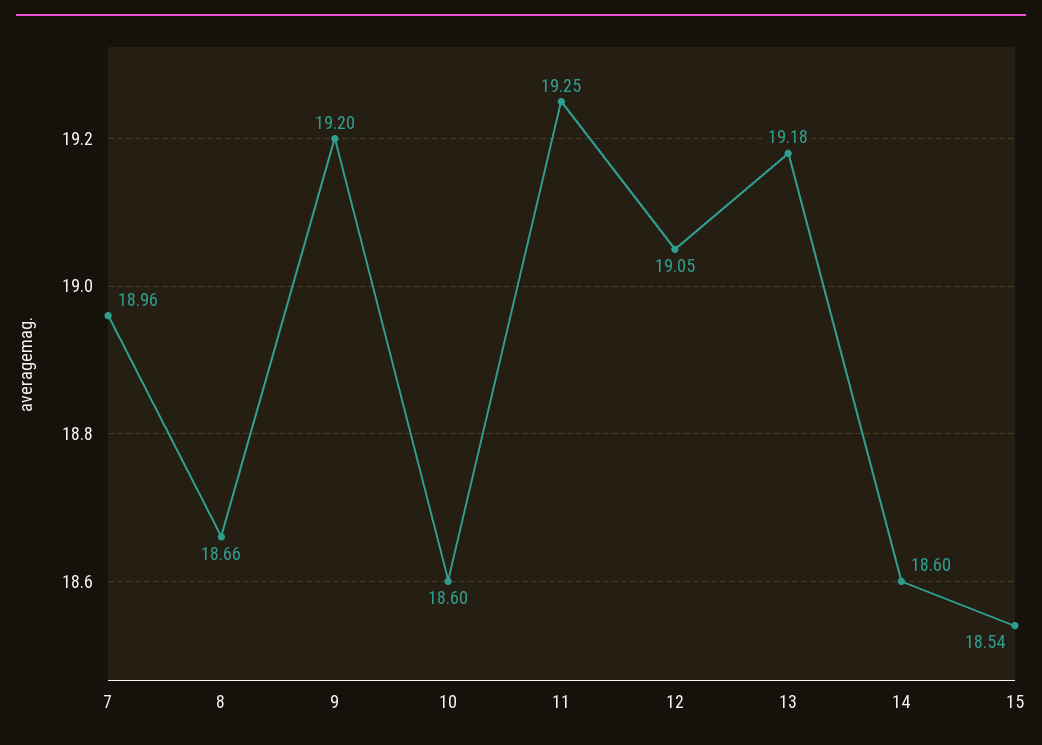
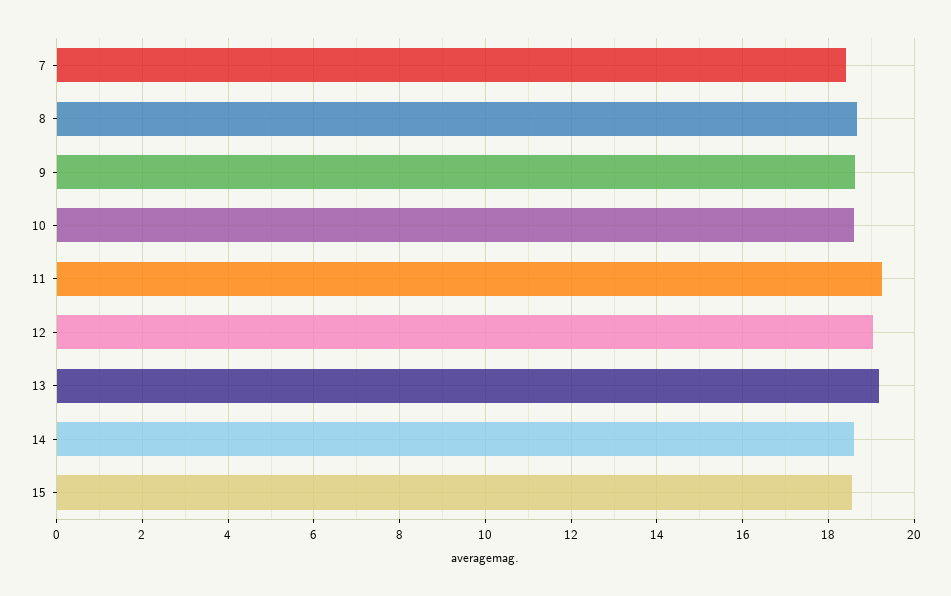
7: 18.96 -> 18.4
9: 19.2 -> 18.6

